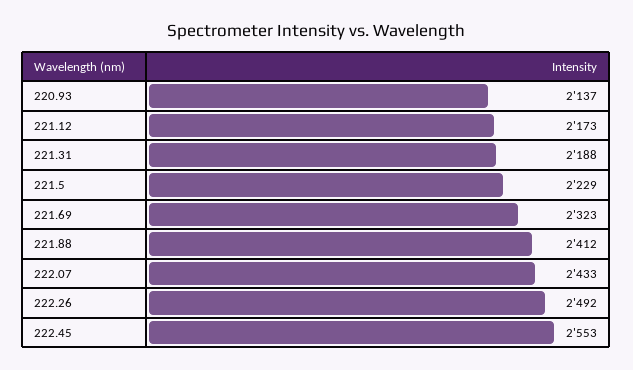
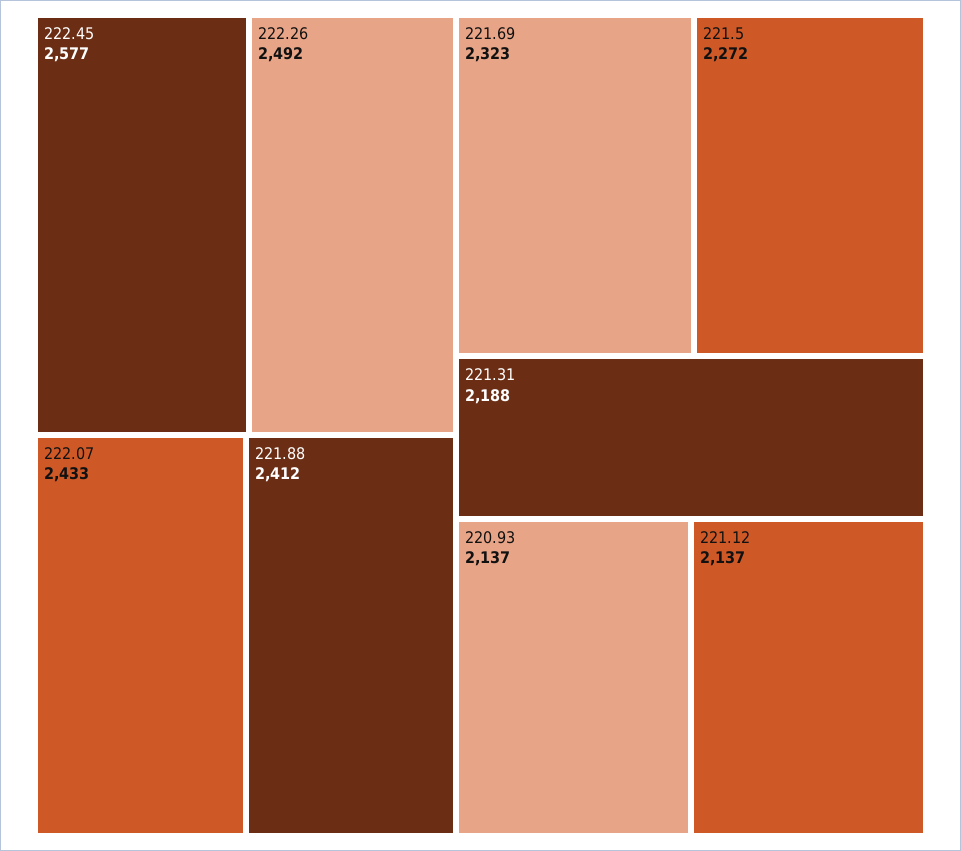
221.12: 2173 -> 2137
221.5: 2229 -> 2272
222.45: 2553 -> 2577

